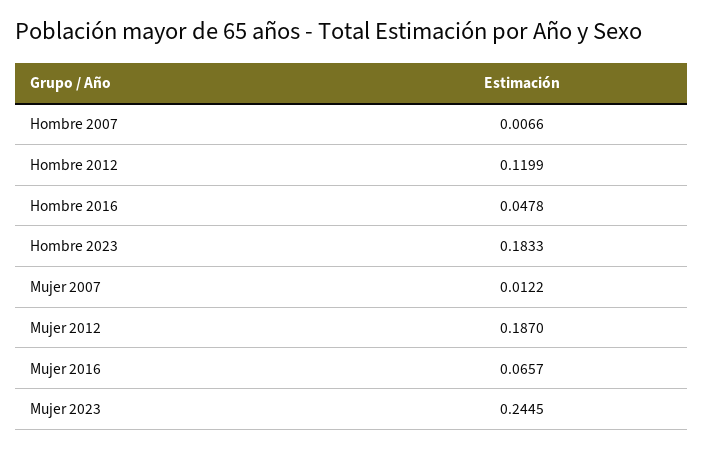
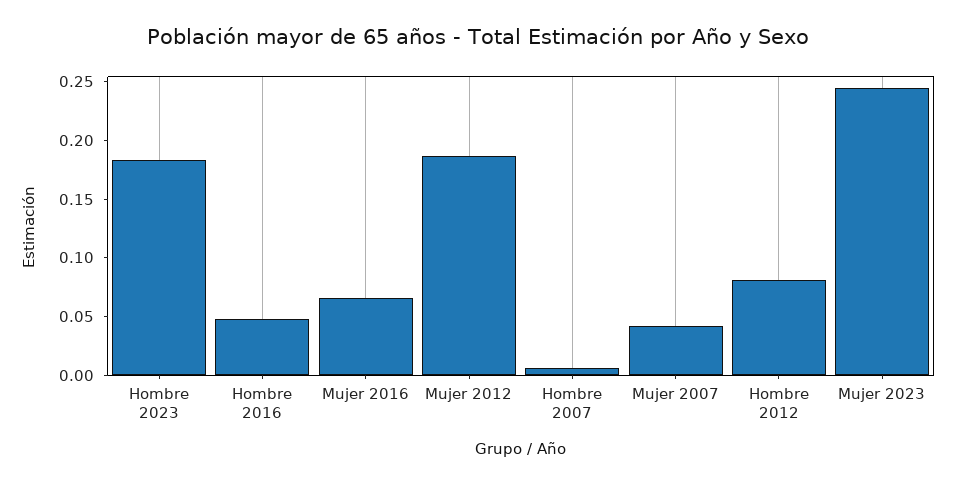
Hombre 2012: 0.1199 -> 0.08
Mujer 2007: 0.0122 -> 0.04

